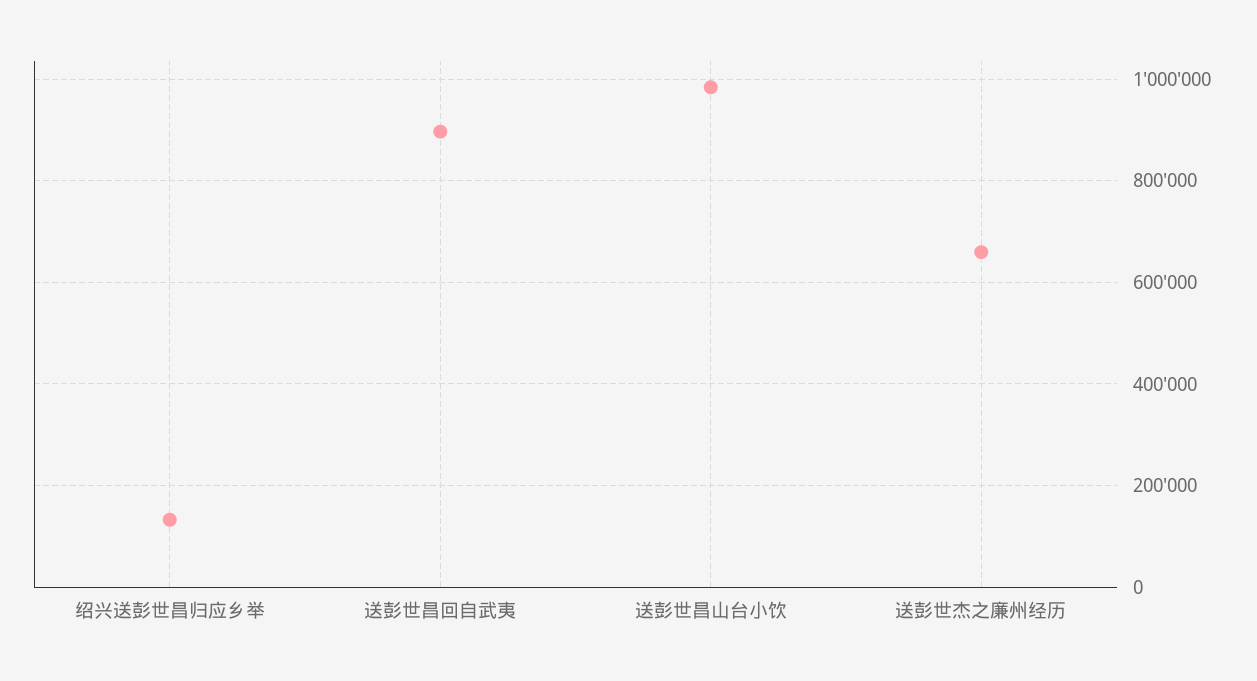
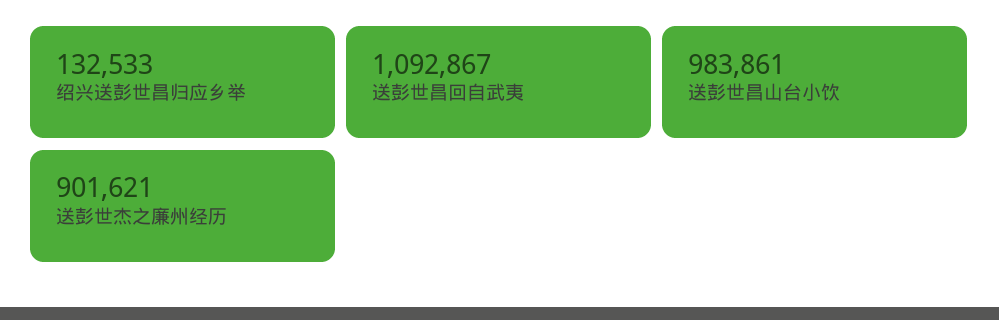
送彭世昌回自武夷: 900000 -> 1092867
送彭世杰之廉州经历: 660000 -> 901621

